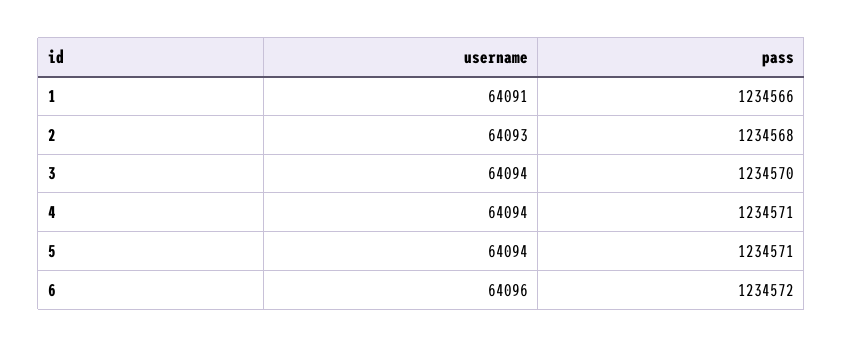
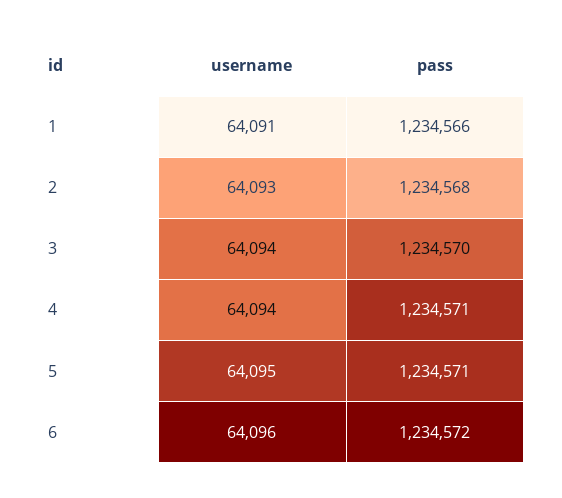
username, 5: 64094 -> 64095

